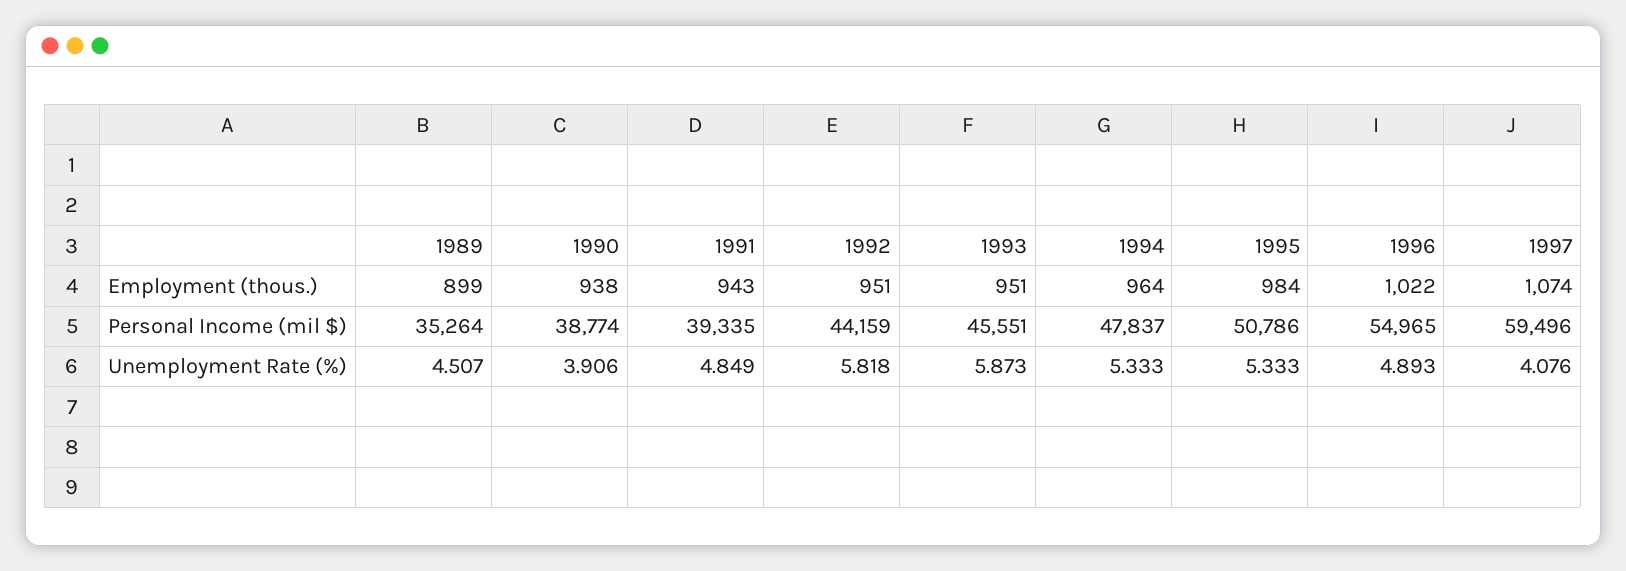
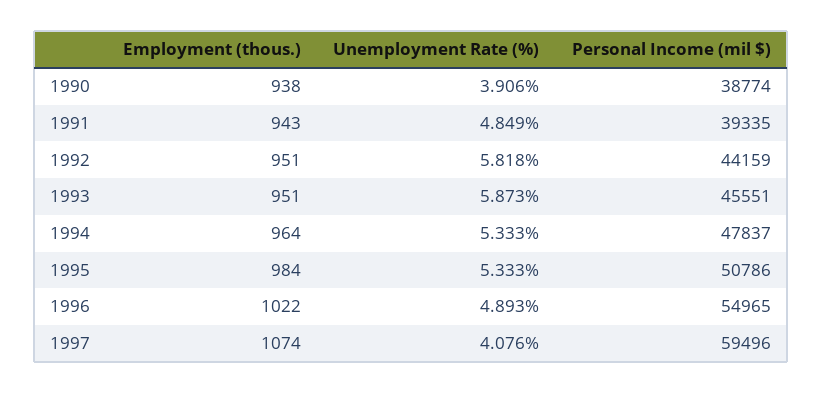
1989, Employment (thous.): 899 -> none
1989, Personal Income (mil $): 35264 -> none
1989, Unemployment Rate (%): 4.507 -> none

